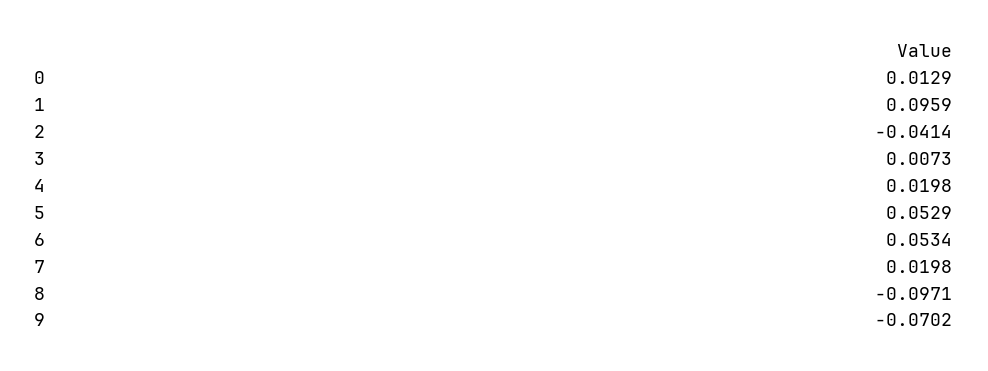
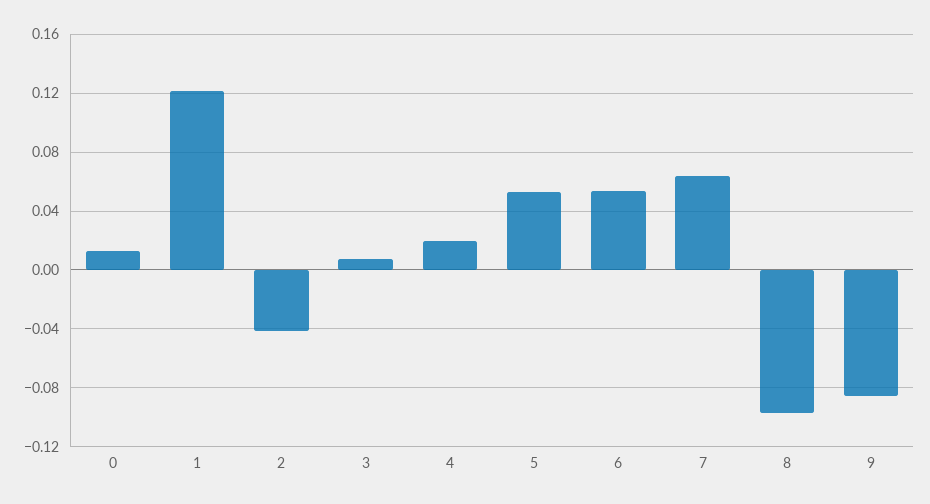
1: 0.0959 -> 0.12
7: 0.0198 -> 0.065
9: -0.0702 -> -0.085

